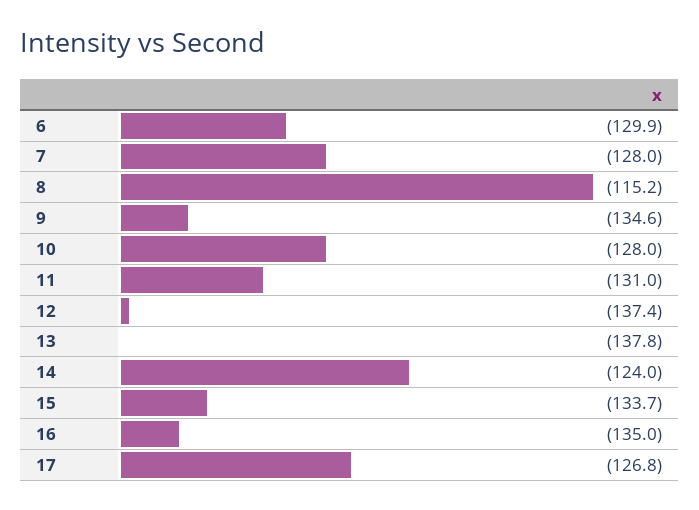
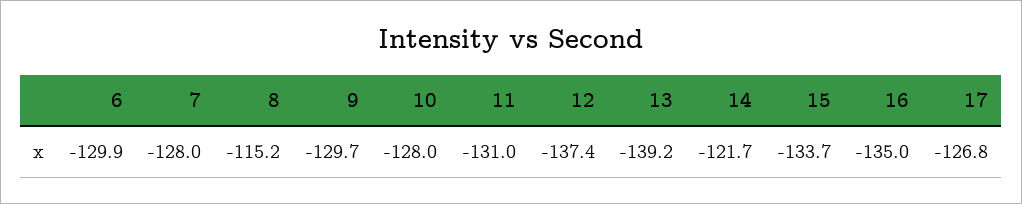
9: -134.6 -> -129.7
13: -137.8 -> -139.2
14: -124 -> -121.7

